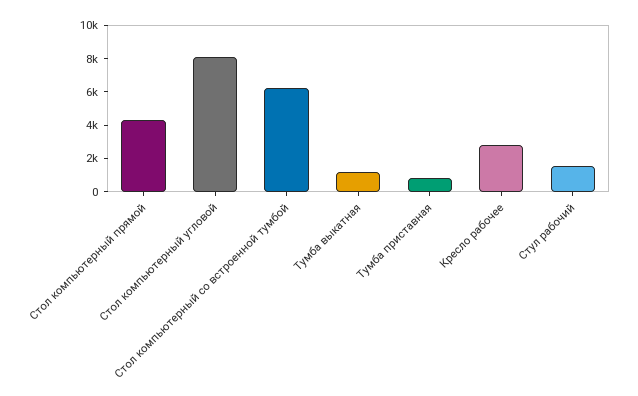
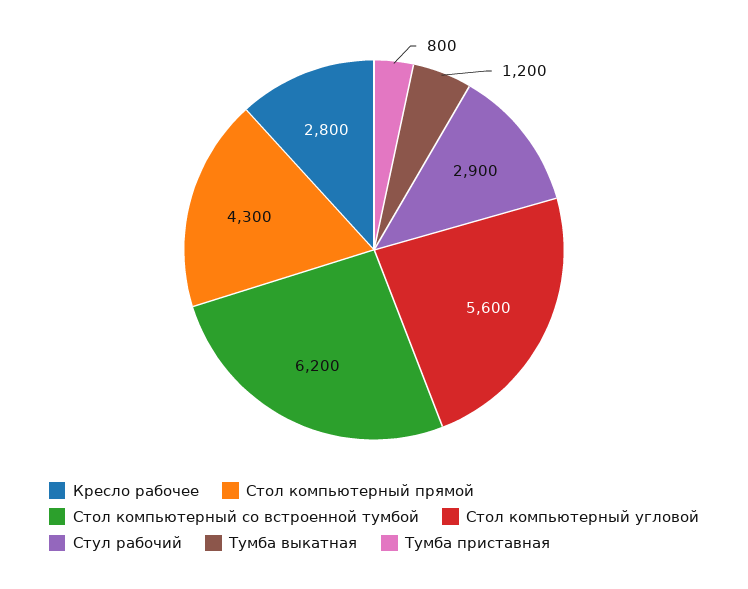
Стол компьютерный угловой: 8000 -> 5600
Стул рабочий: 1500 -> 2900

